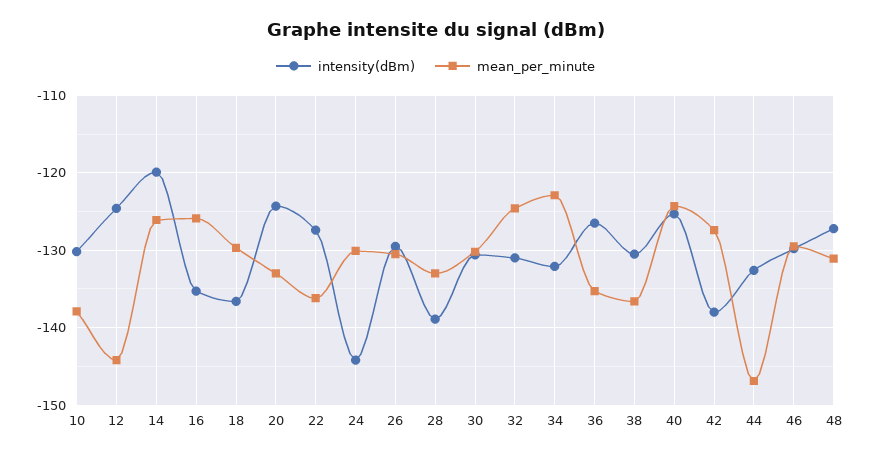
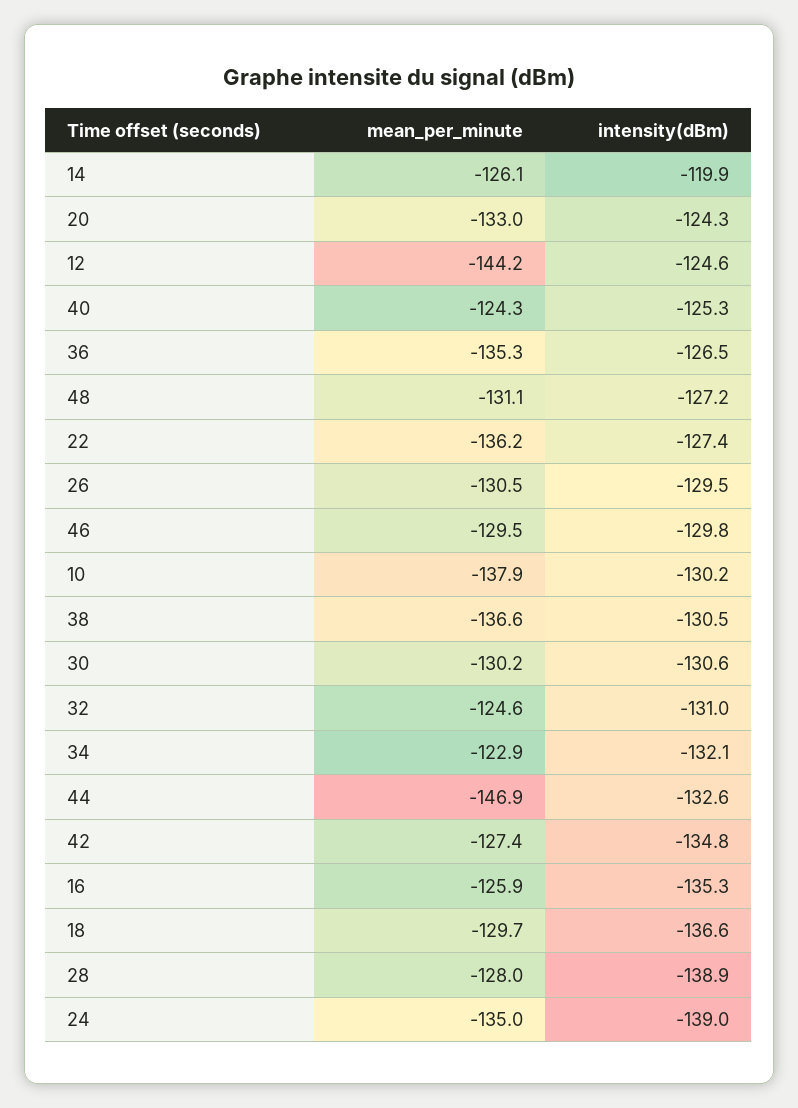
intensity(dBm), 24: -144 -> -139
mean_per_minute, 24: -130 -> -135
mean_per_minute, 28: -133 -> -128
intensity(dBm), 42: -138 -> -134.8

